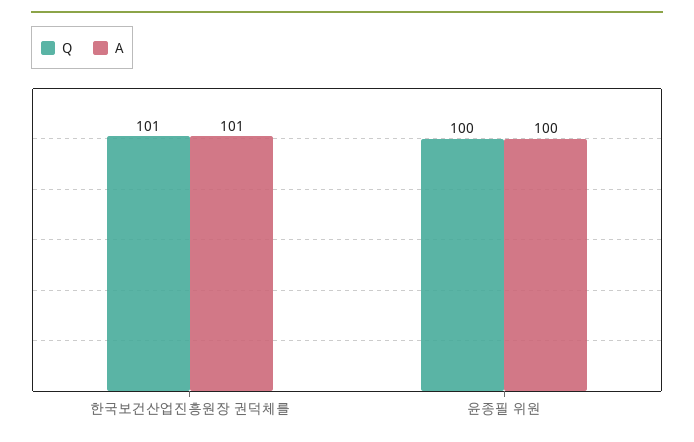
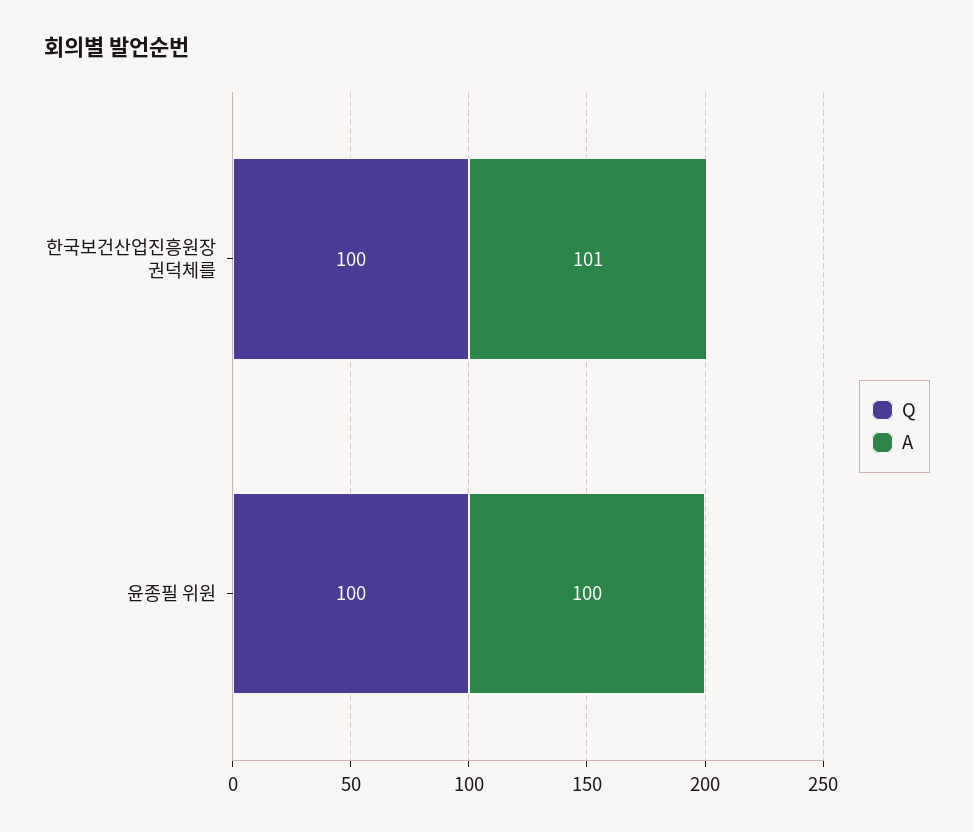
Q, 한국보건산업진흥원장 권덕체를: 101 -> 100

